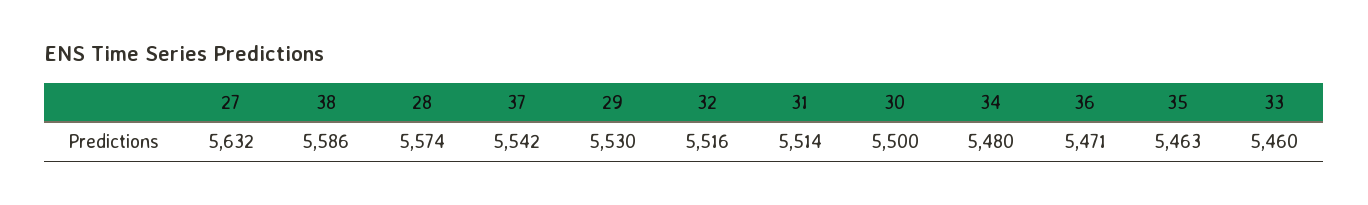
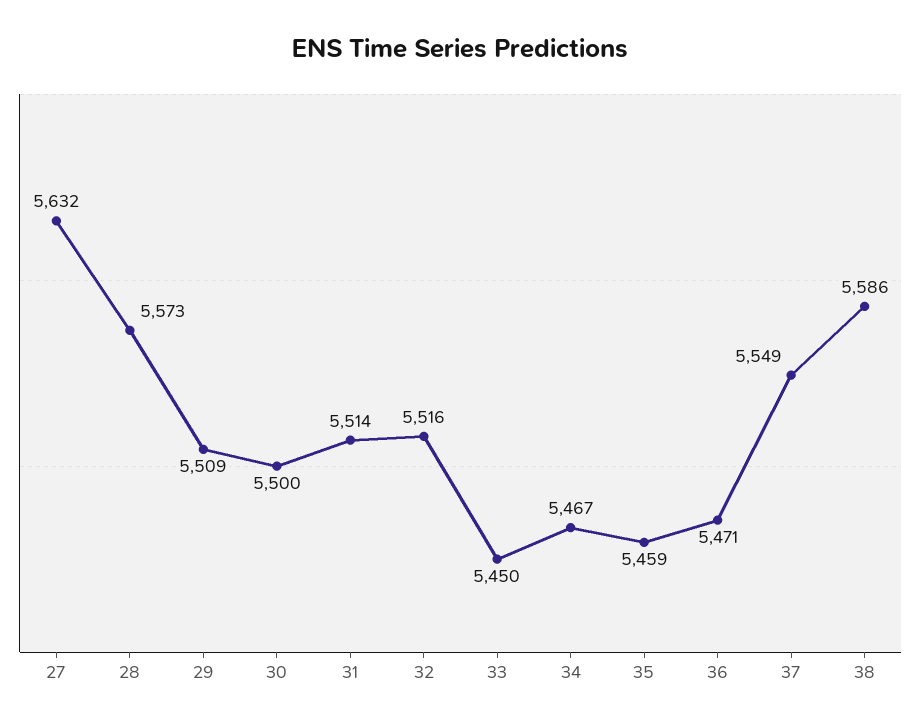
28: 5574 -> 5573
37: 5542 -> 5549
29: 5530 -> 5509
34: 5480 -> 5467
35: 5463 -> 5459
33: 5460 -> 5450

